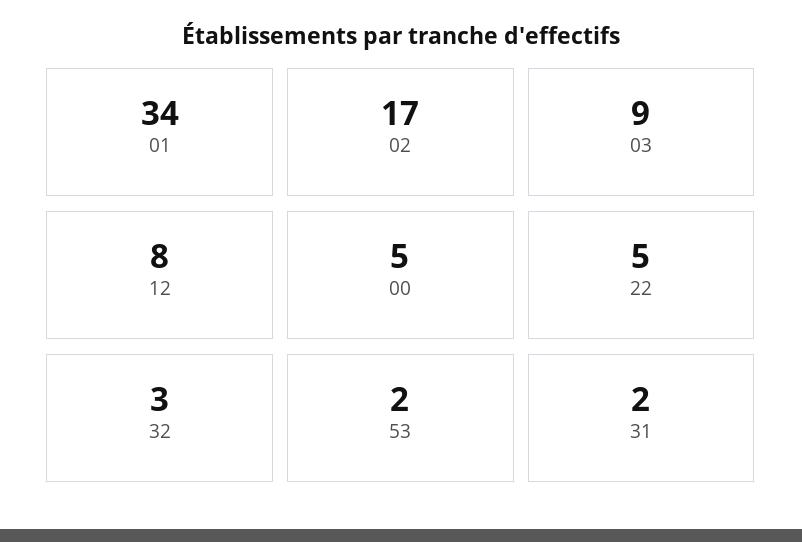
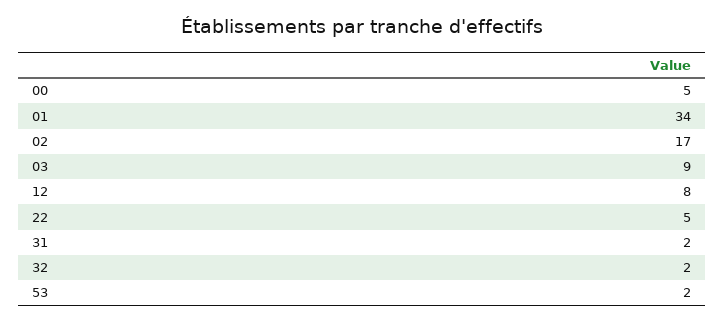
32: 3 -> 2

